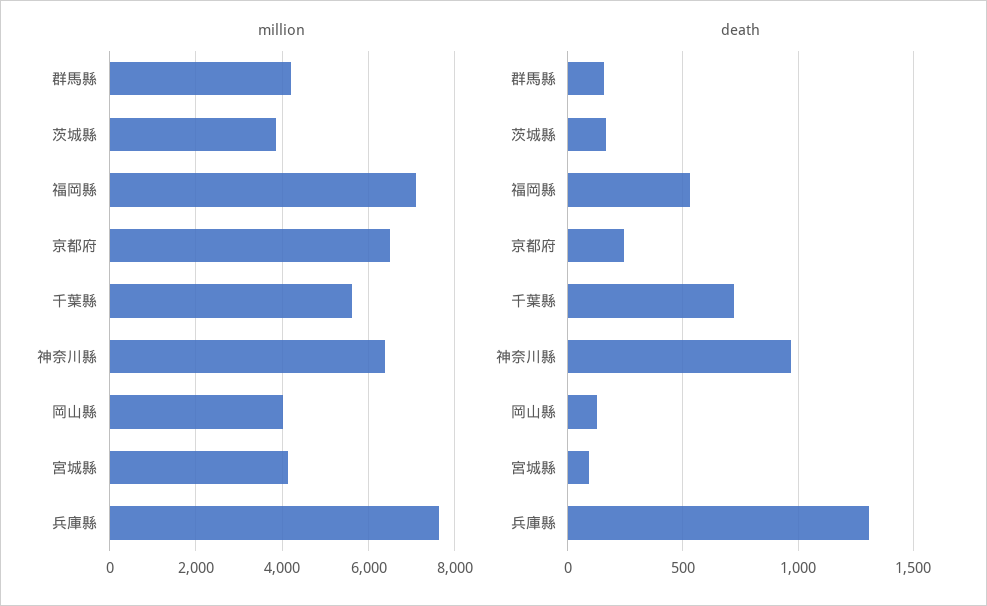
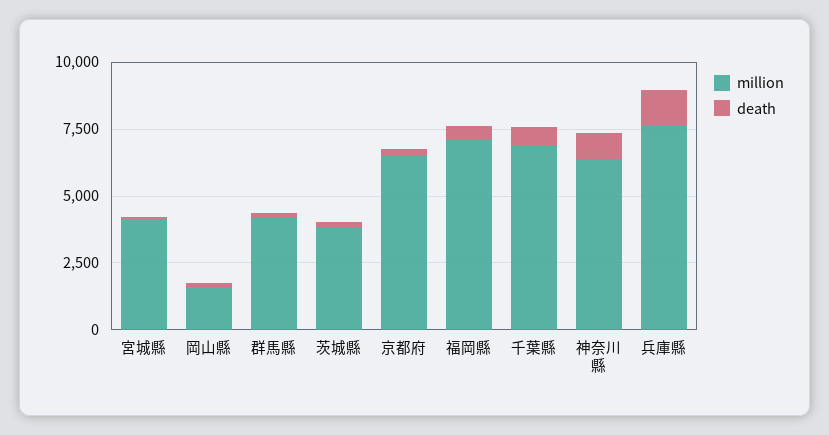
million, 千葉縣: 5600 -> 7000
million, 岡山縣: 4000 -> 1500

